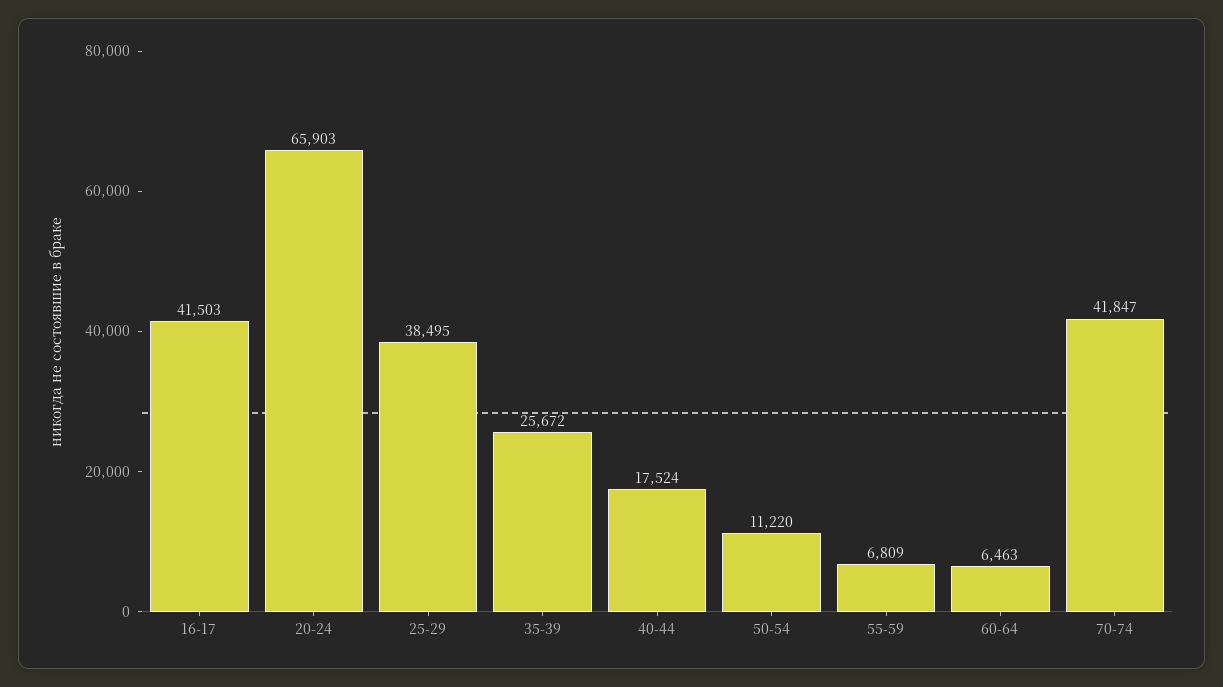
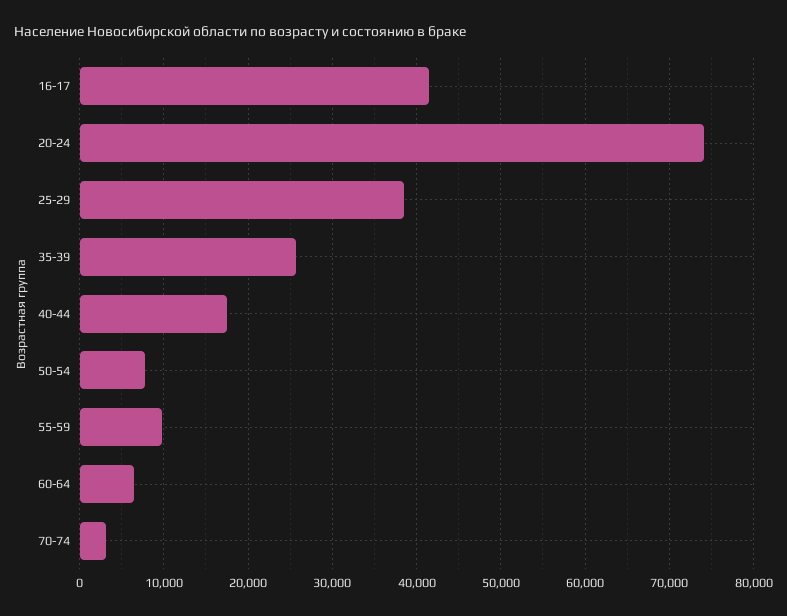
20-24: 65903 -> 74000
50-54: 11220 -> 8000
55-59: 6809 -> 10000
70-74: 41847 -> 3000

